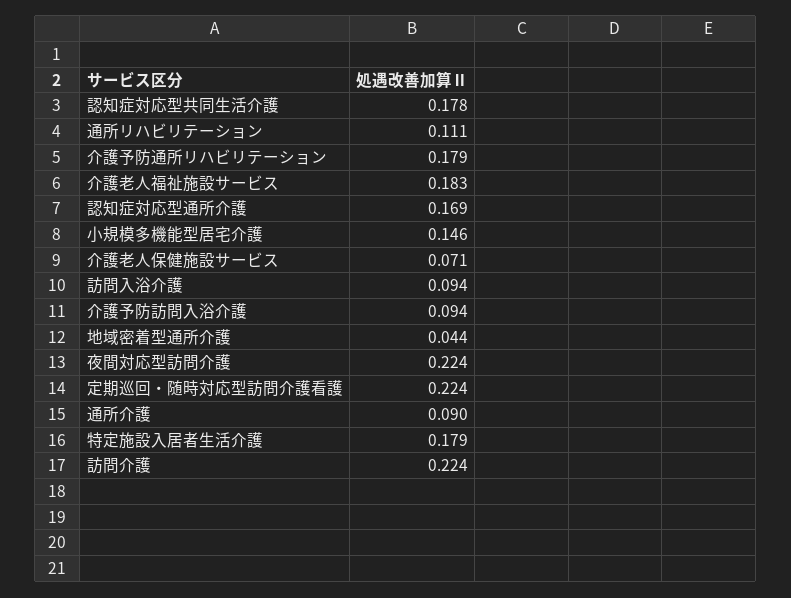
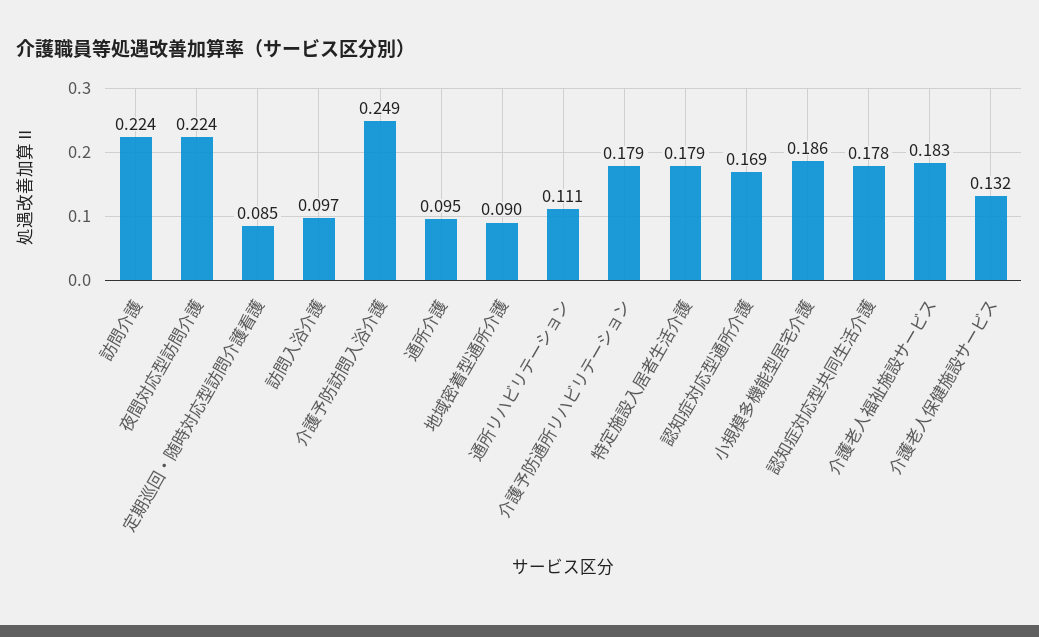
小規模多機能型居宅介護: 0.146 -> 0.186
介護老人保健施設サービス: 0.071 -> 0.132
訪問入浴介護: 0.094 -> 0.097
介護予防訪問入浴介護: 0.094 -> 0.249
地域密着型通所介護: 0.044 -> 0.09
定期巡回・随時対応型訪問介護看護: 0.224 -> 0.085
通所介護: 0.09 -> 0.095

